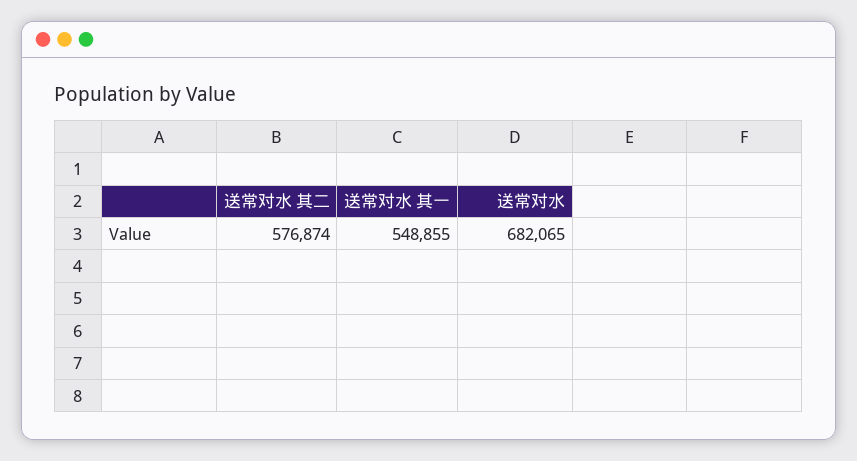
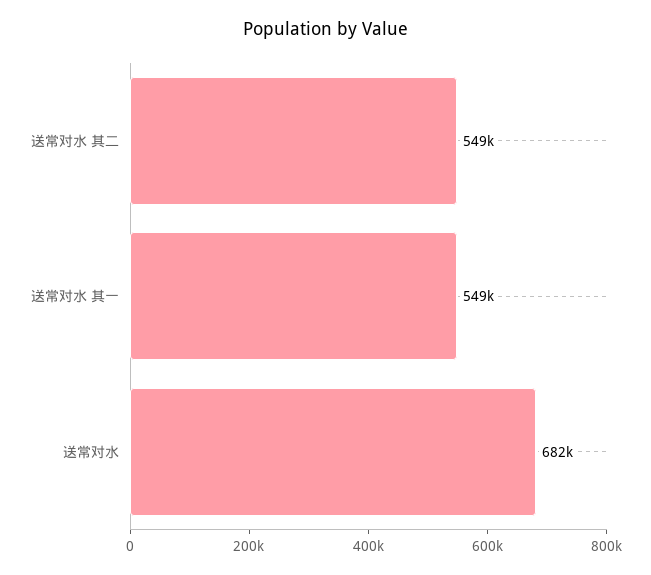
送常对水 其二: 576874 -> 549000

